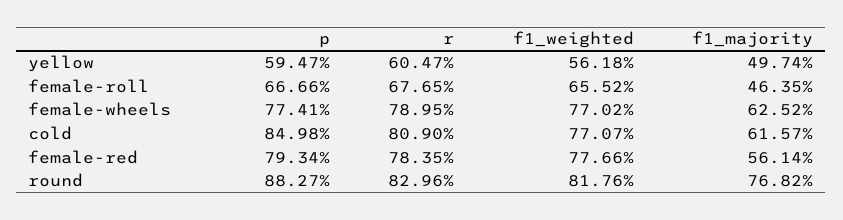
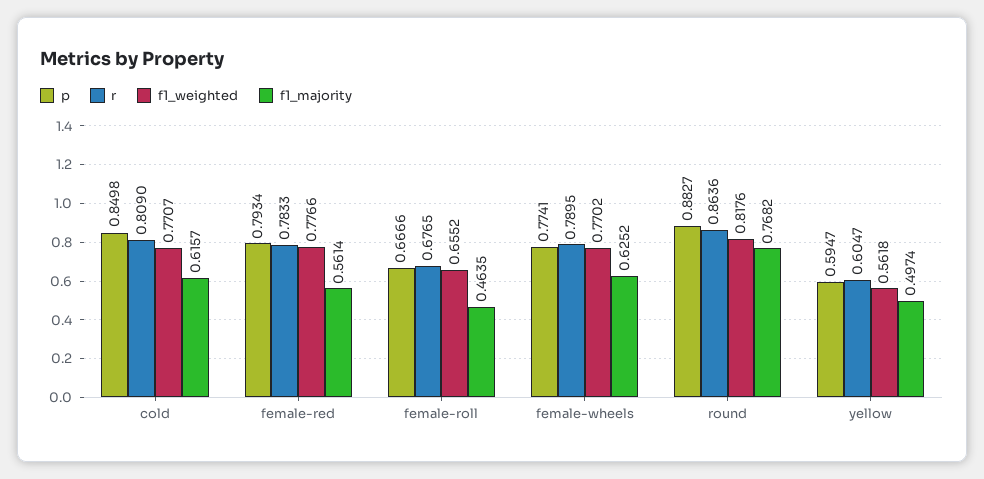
r, female-red: 0.7835 -> 0.7833
r, round: 0.8296 -> 0.8636

